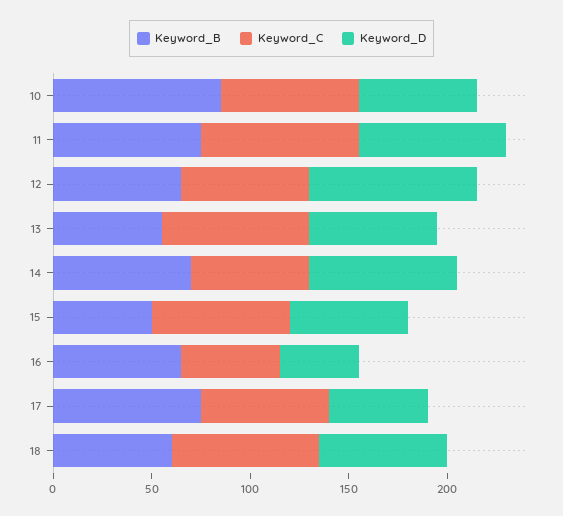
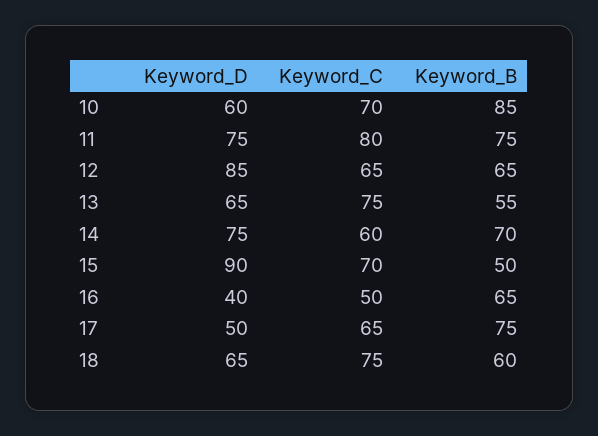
Keyword_D, 15: 60 -> 90

